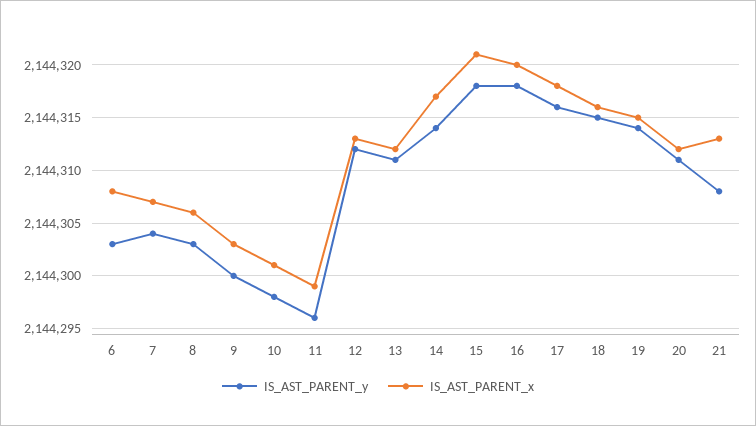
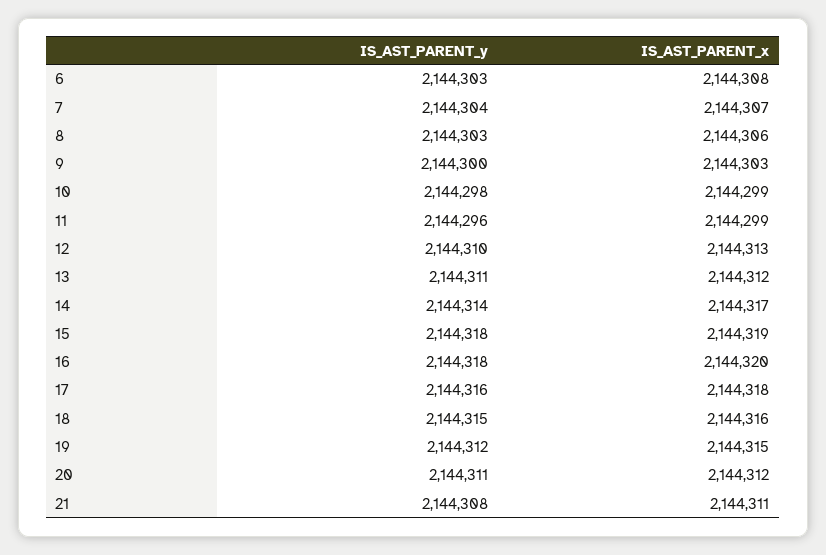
IS_AST_PARENT_x, 10: 2144301 -> 2144299
IS_AST_PARENT_y, 12: 2144312 -> 2144310
IS_AST_PARENT_x, 15: 2144321 -> 2144319
IS_AST_PARENT_y, 19: 2144314 -> 2144312
IS_AST_PARENT_x, 21: 2144313 -> 2144311

